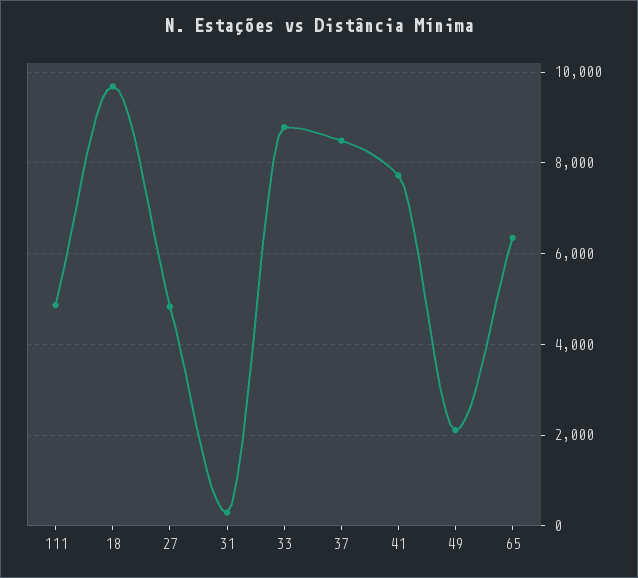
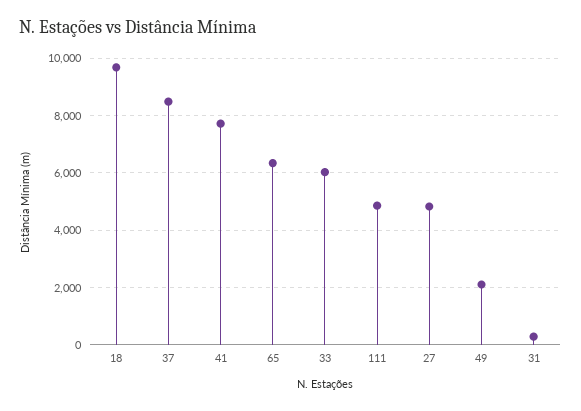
33: 8800 -> 6000

